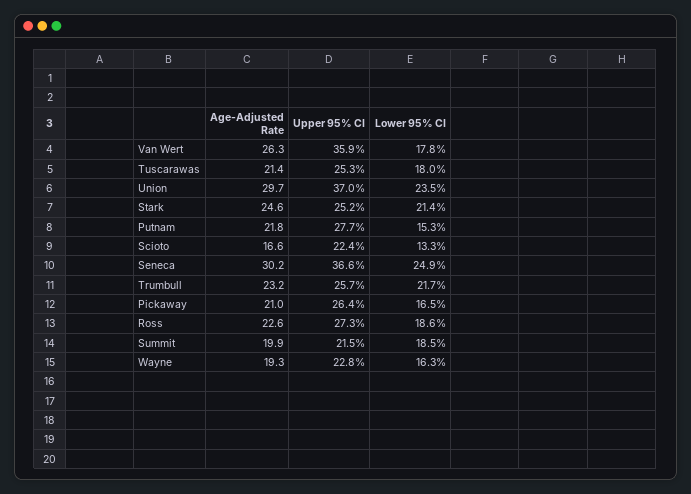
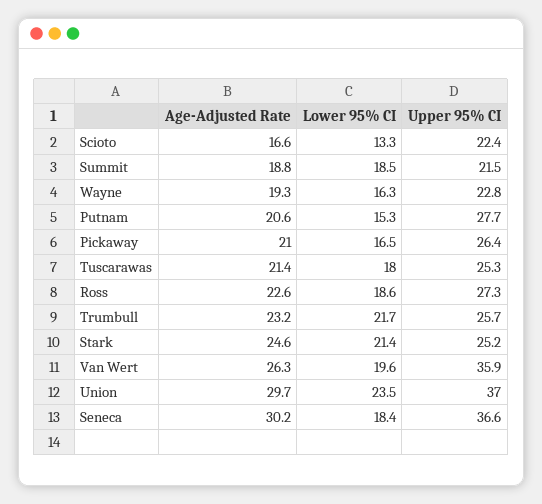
Lower 95% CI, Van Wert: 17.8 -> 19.6
Age-Adjusted Rate, Putnam: 21.8 -> 20.6
Lower 95% CI, Seneca: 24.9 -> 18.4
Age-Adjusted Rate, Summit: 19.9 -> 18.8

